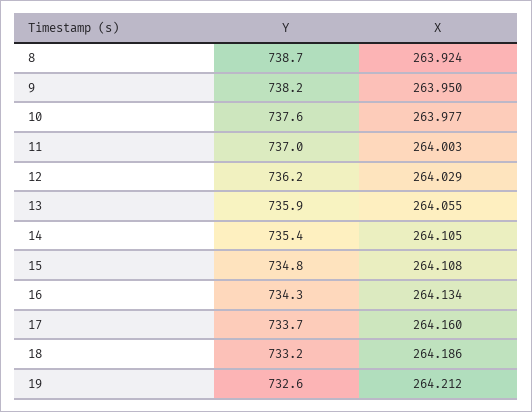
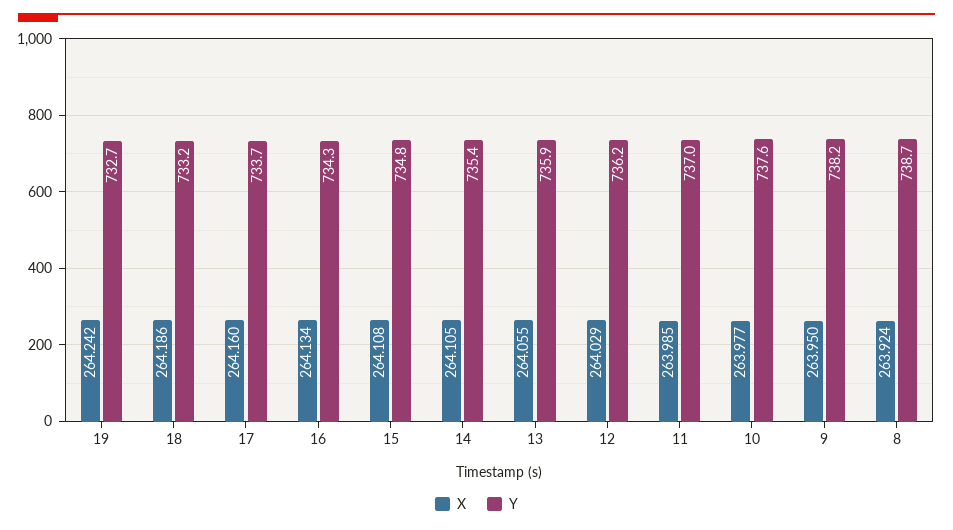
X, 11: 264.003 -> 263.985
Y, 19: 732.6 -> 732.7
X, 19: 264.212 -> 264.242

